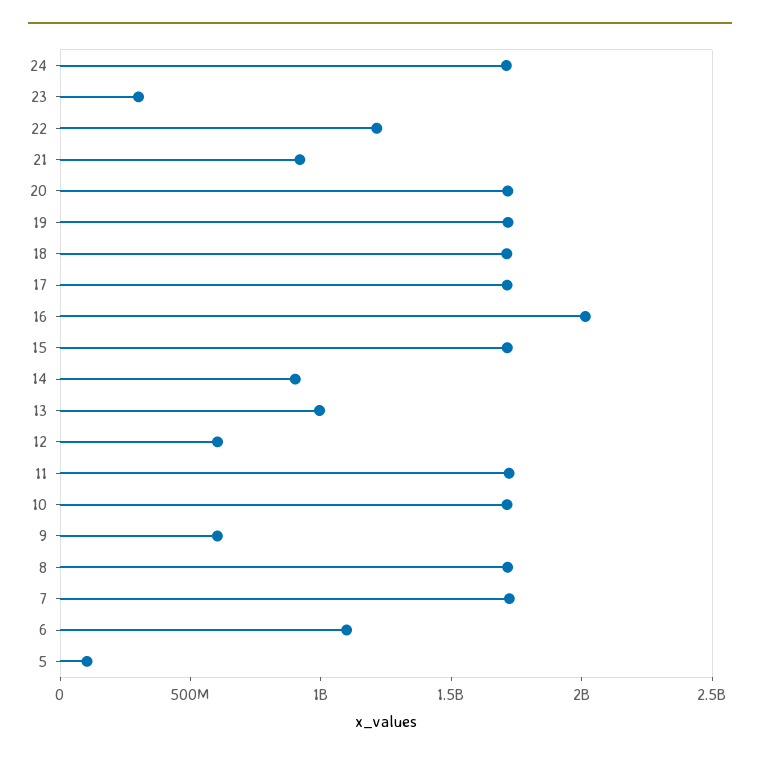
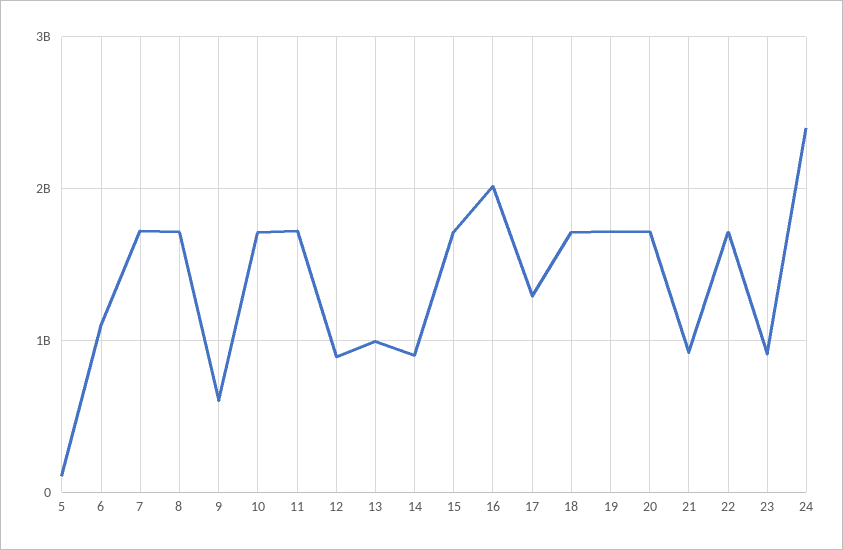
24: 1700000000 -> 2400000000
23: 300000000 -> 900000000
22: 1200000000 -> 1700000000
17: 1700000000 -> 1300000000
12: 600000000 -> 900000000

